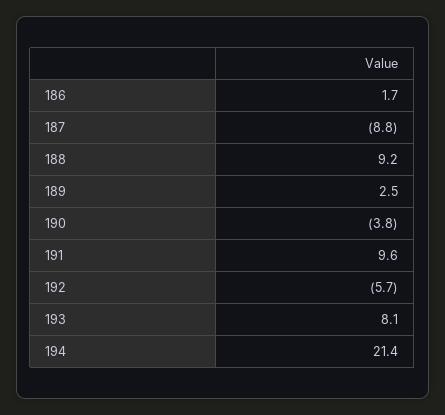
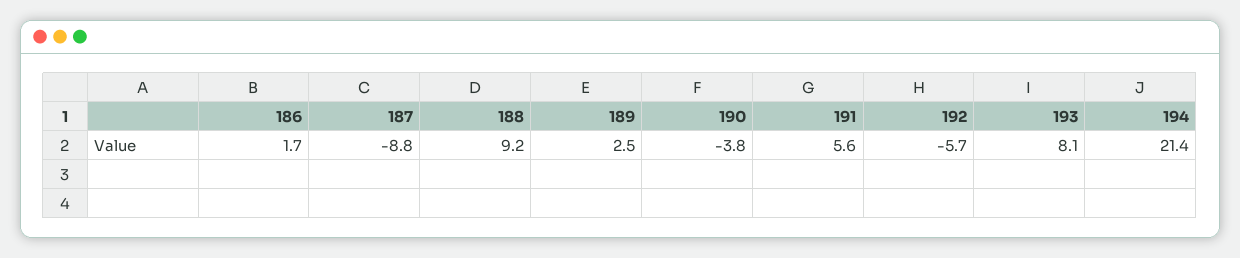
191: 9.6 -> 5.6

